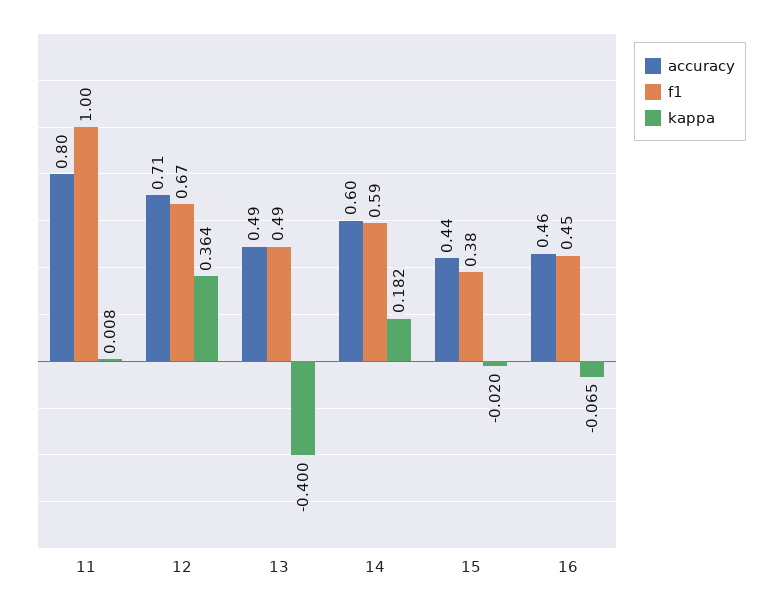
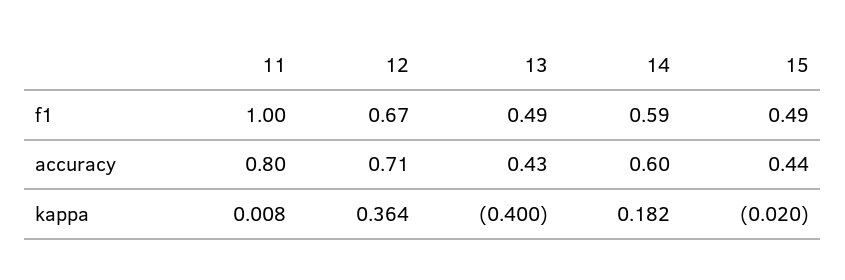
accuracy, 13: 0.49 -> 0.43
f1, 15: 0.38 -> 0.49
accuracy, 16: 0.46 -> none
f1, 16: 0.45 -> none
kappa, 16: -0.065 -> none

